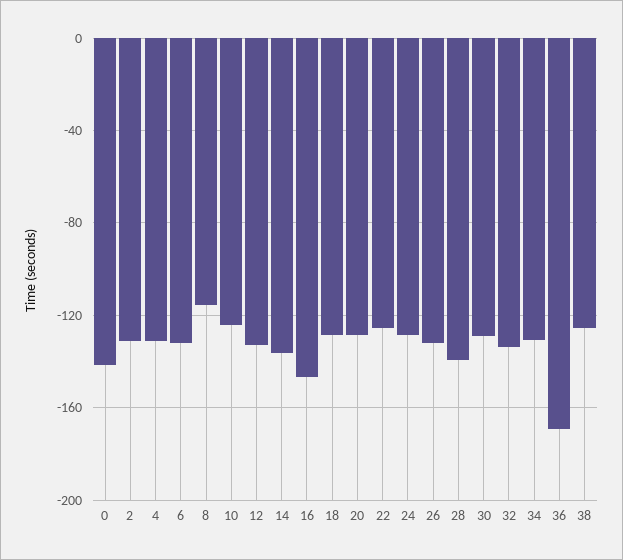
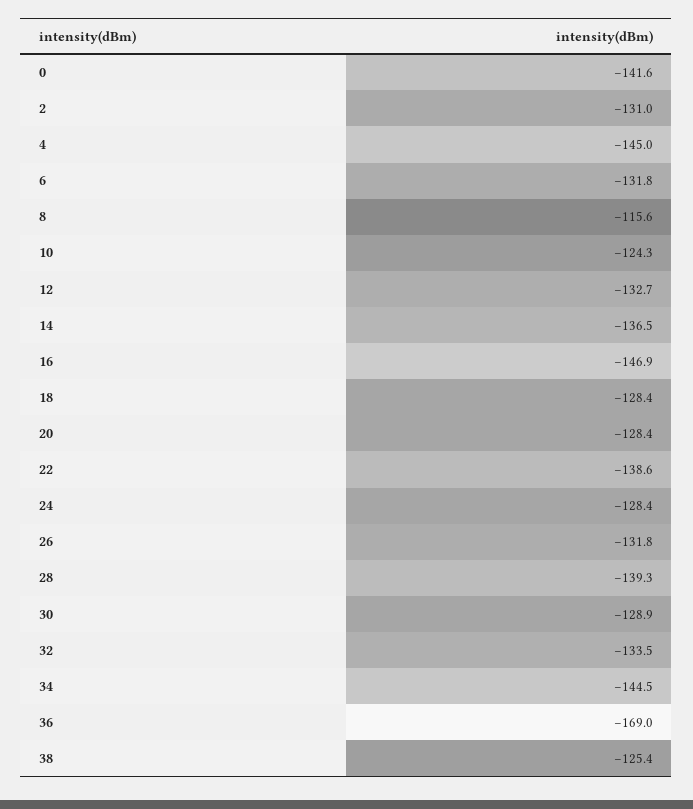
4: -130 -> -145
22: -125 -> -138.6
34: -130 -> -144.5

